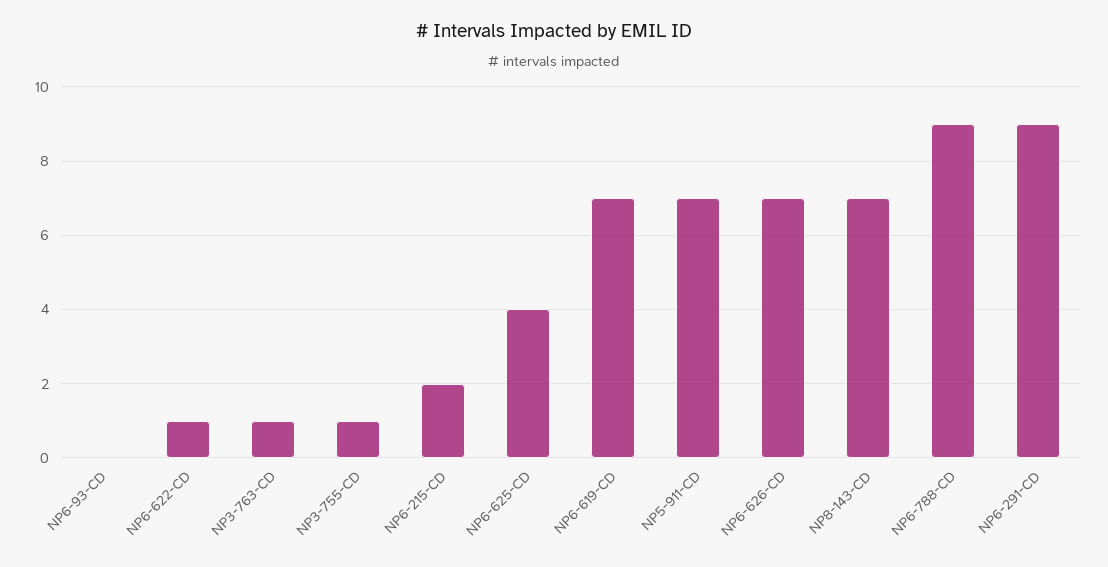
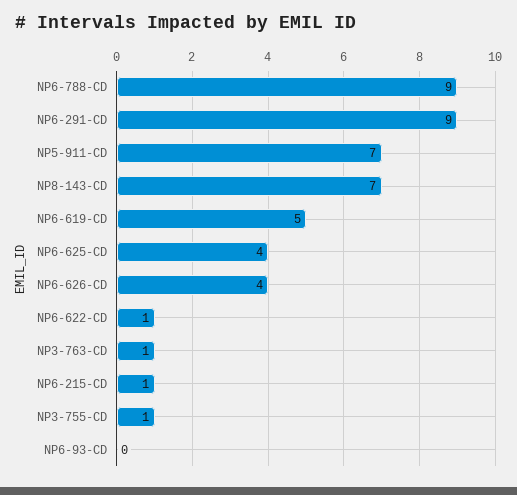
NP6-215-CD: 2 -> 1
NP6-619-CD: 7 -> 5
NP6-626-CD: 7 -> 4

